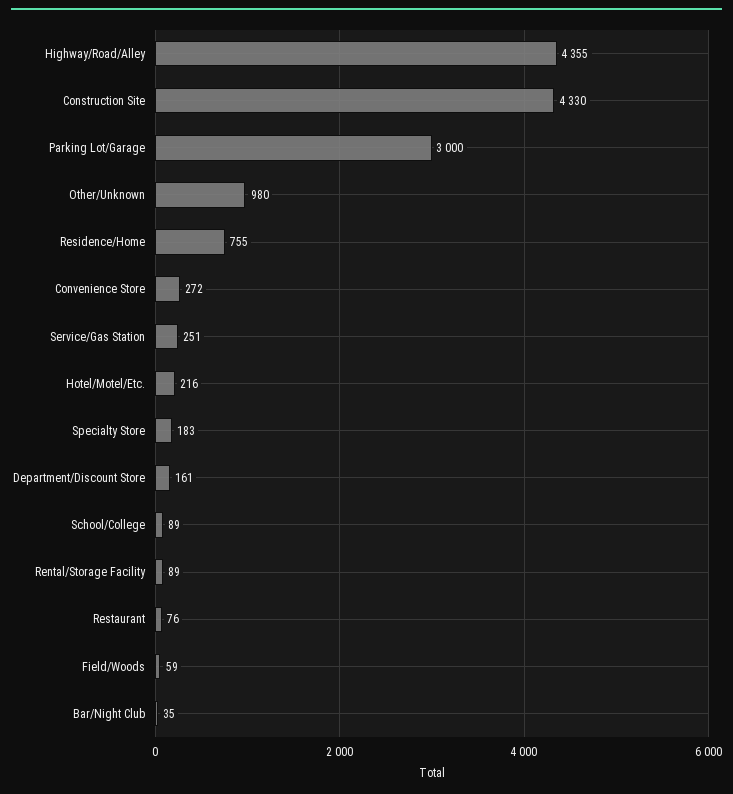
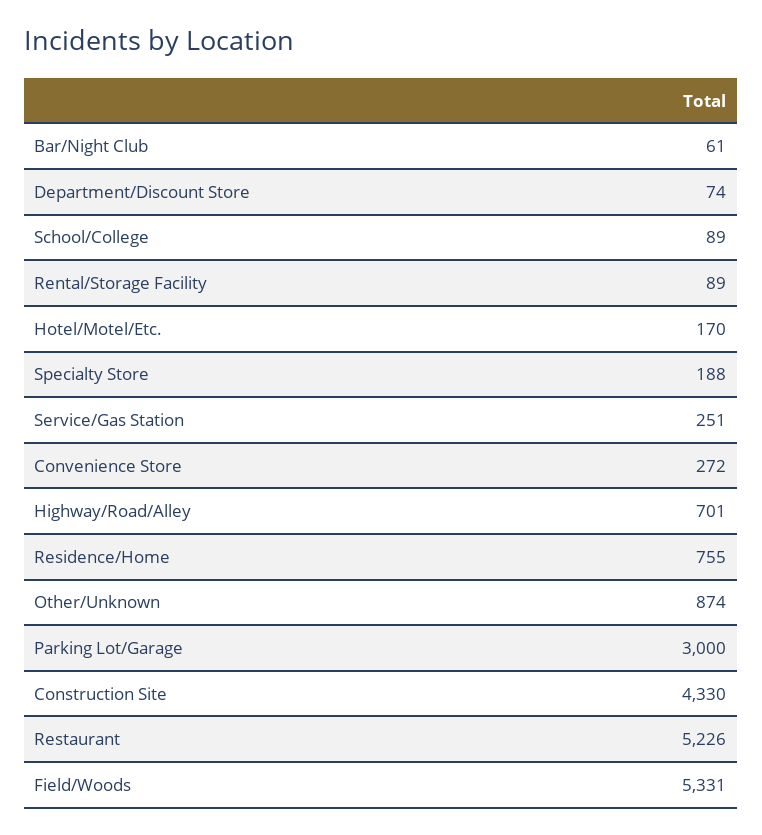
Highway/Road/Alley: 4355 -> 701
Other/Unknown: 980 -> 874
Hotel/Motel/Etc.: 216 -> 170
Specialty Store: 183 -> 188
Department/Discount Store: 161 -> 74
Restaurant: 76 -> 5226
Field/Woods: 59 -> 5331
Bar/Night Club: 35 -> 61

